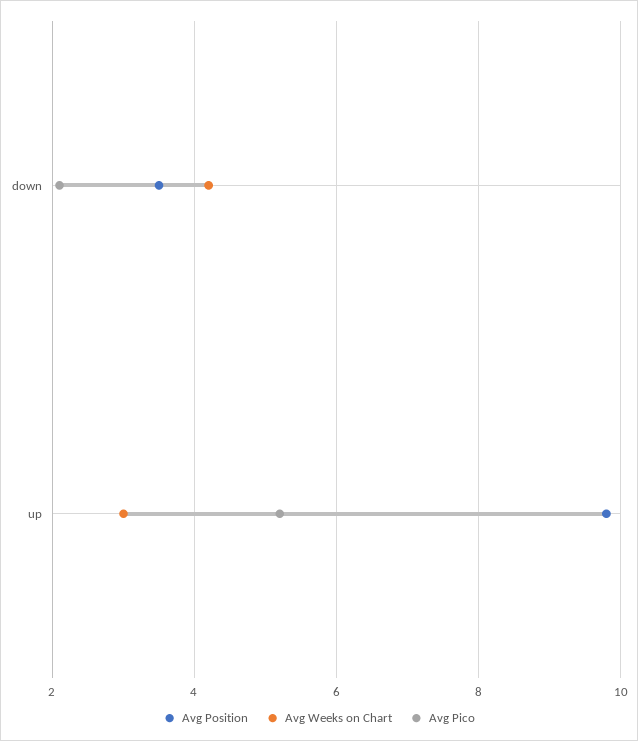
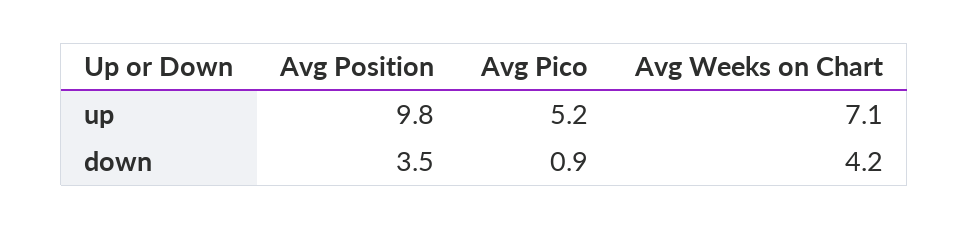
Avg Pico, down: 2 -> 0.9
Avg Weeks on Chart, up: 3 -> 7.1

